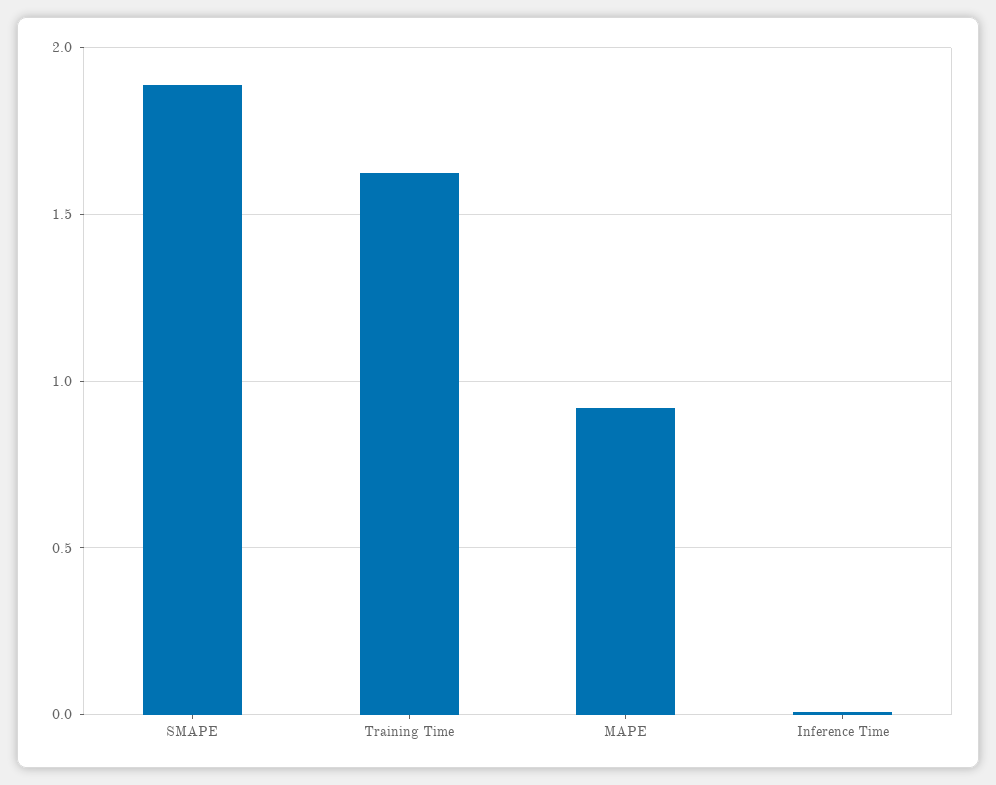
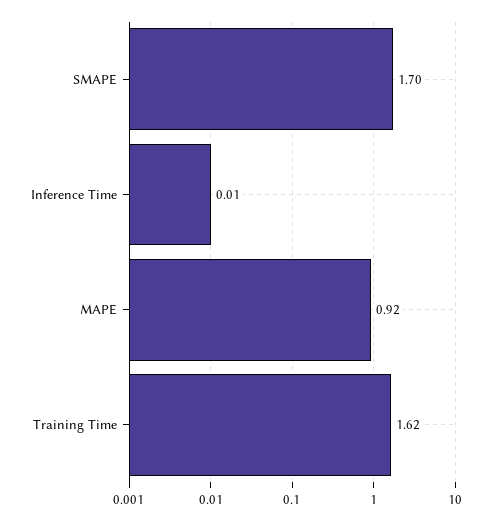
SMAPE: 1.9 -> 1.7

